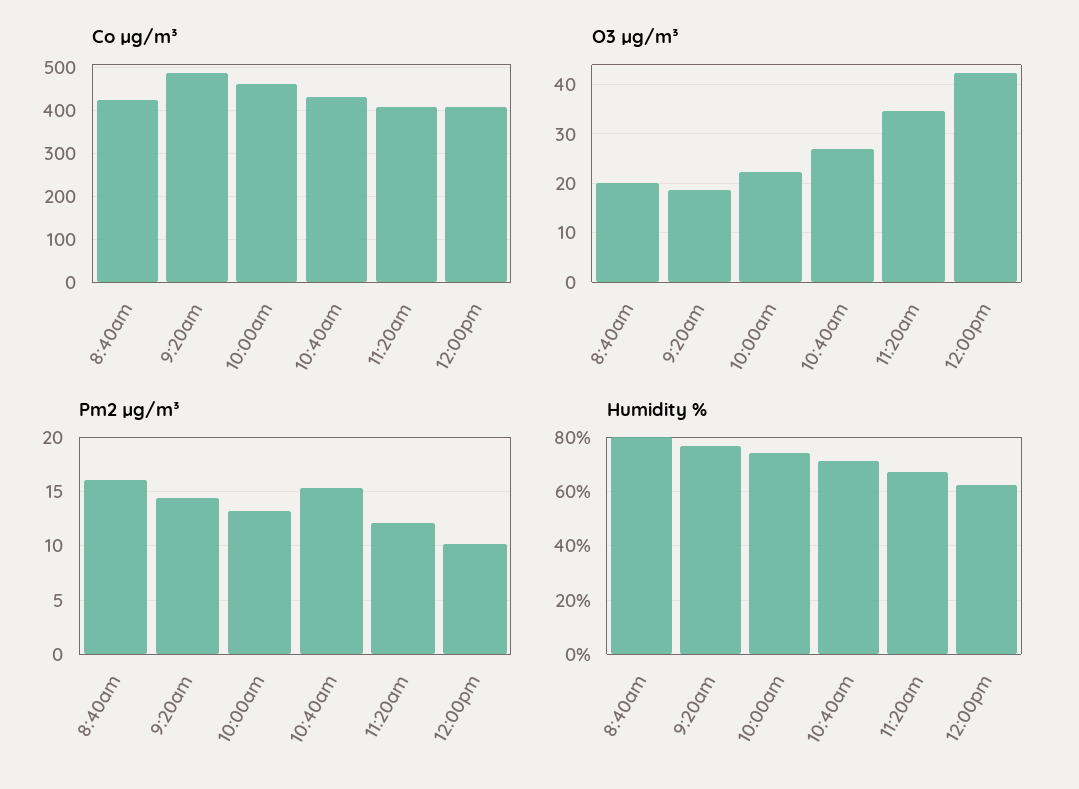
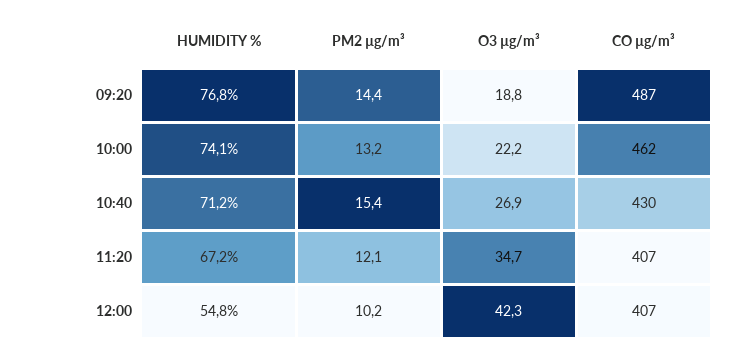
Co µg/m³, 8:40am: 420 -> none
O3 µg/m³, 8:40am: 20 -> none
Pm2 µg/m³, 8:40am: 16 -> none
Humidity %, 8:40am: 80 -> none
Humidity %, 12:00pm: 62.5 -> 54.8

